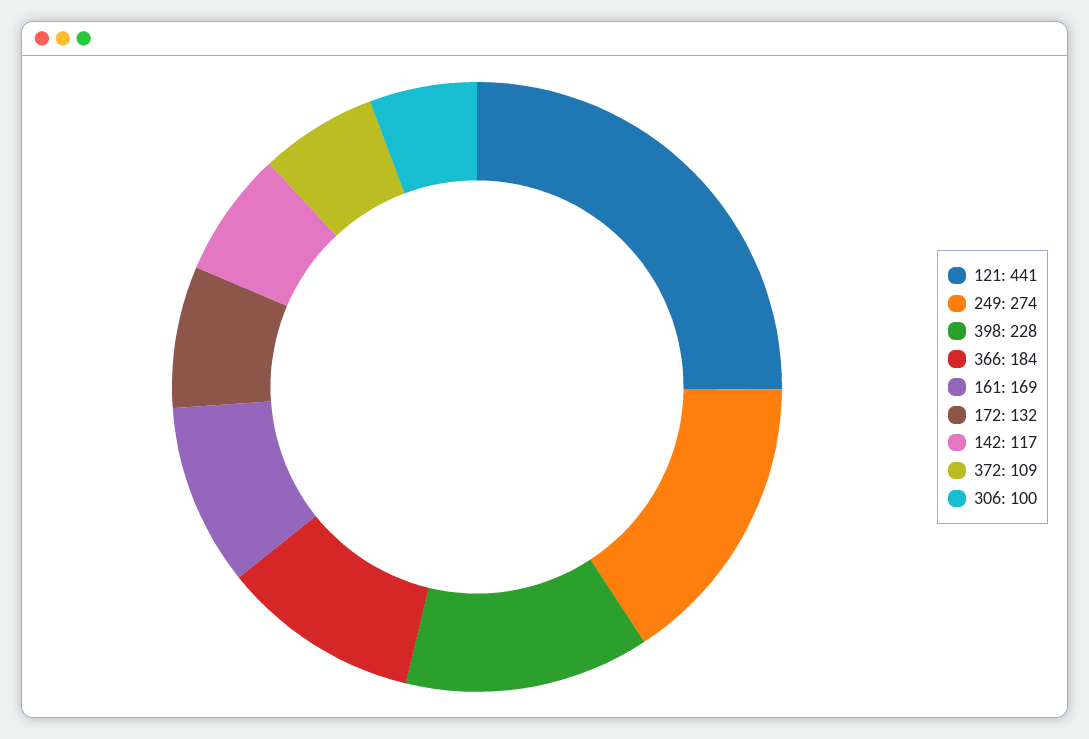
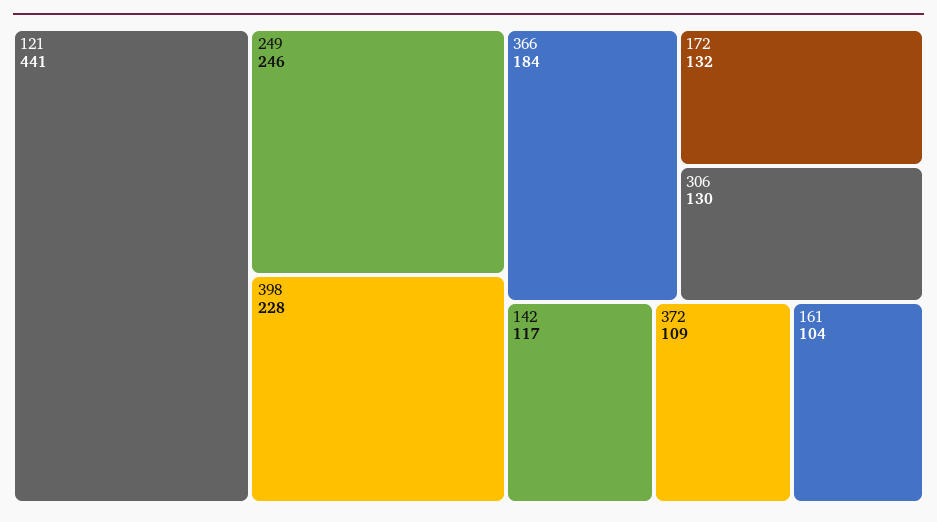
249: 274 -> 246
161: 169 -> 104
306: 100 -> 130

